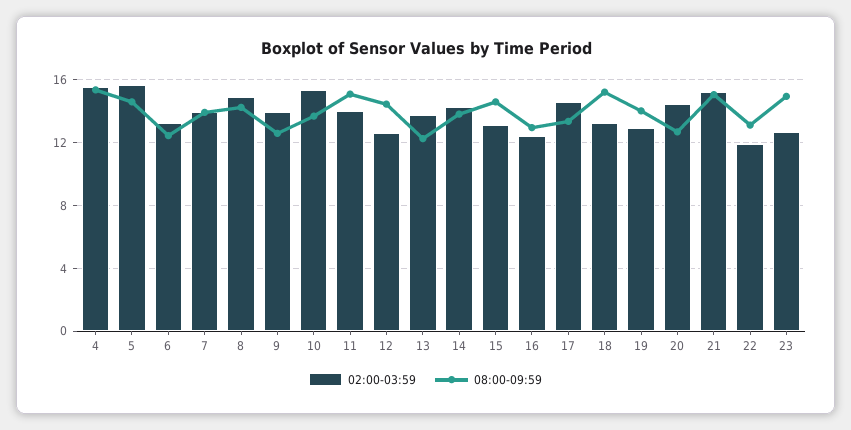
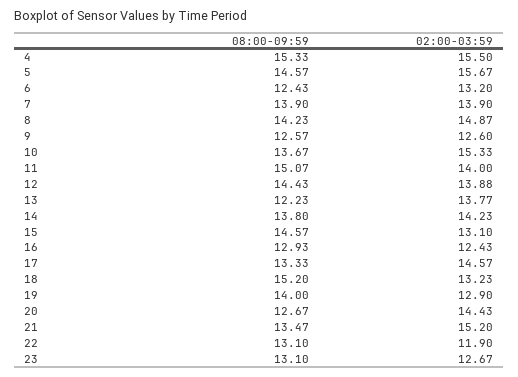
02:00-03:59, 9: 14 -> 12.6
02:00-03:59, 12: 12.5 -> 13.88
08:00-09:59, 21: 15 -> 13.47
08:00-09:59, 23: 15 -> 13.1

